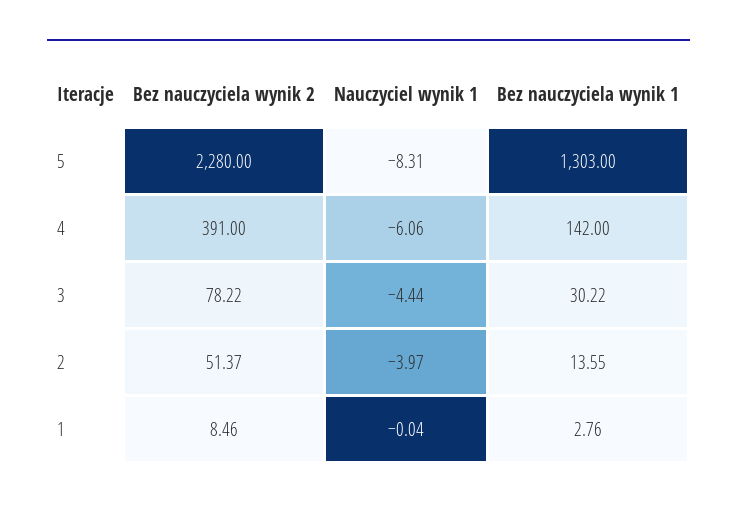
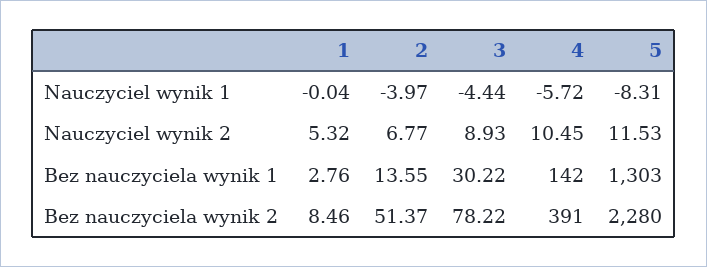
Nauczyciel wynik 1, 4: -6.06 -> -5.72
Nauczyciel wynik 2, 1: none -> 5.32
Nauczyciel wynik 2, 2: none -> 6.77
Nauczyciel wynik 2, 3: none -> 8.93
Nauczyciel wynik 2, 4: none -> 10.45
Nauczyciel wynik 2, 5: none -> 11.53

